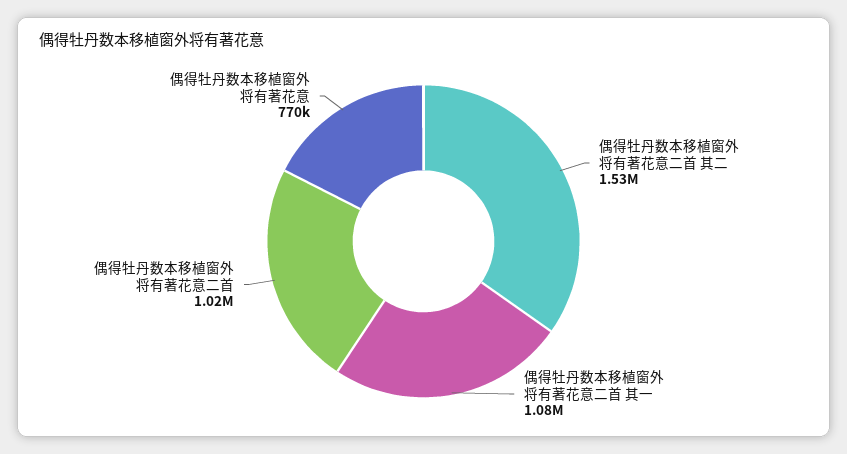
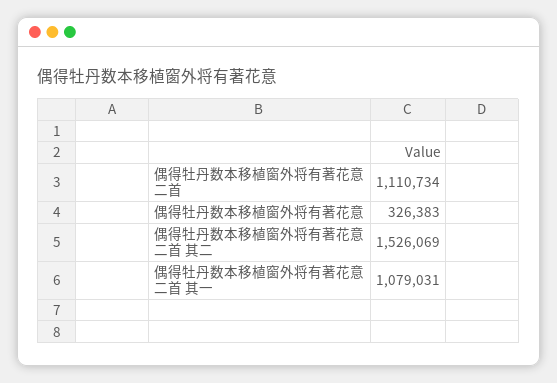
偶得牡丹数本移植窗外将有著花意二首: 1020000 -> 1110734
偶得牡丹数本移植窗外将有著花意: 770000 -> 326383

